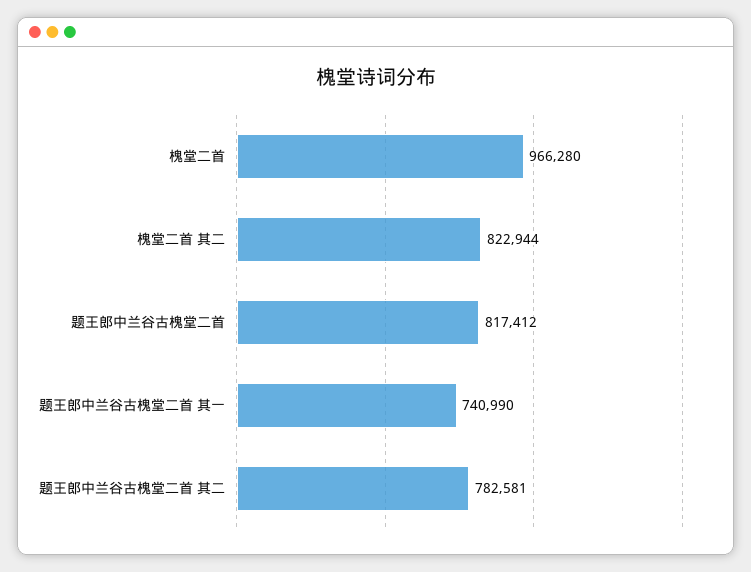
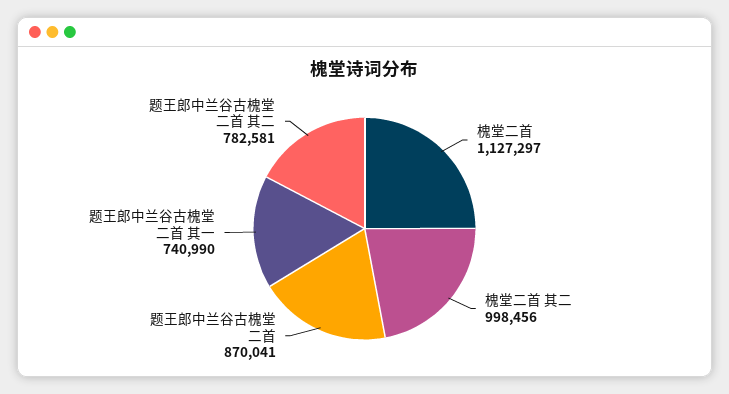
槐堂二首: 966280 -> 1127297
槐堂二首 其二: 822944 -> 998456
题王郎中兰谷古槐堂二首: 817412 -> 870041

